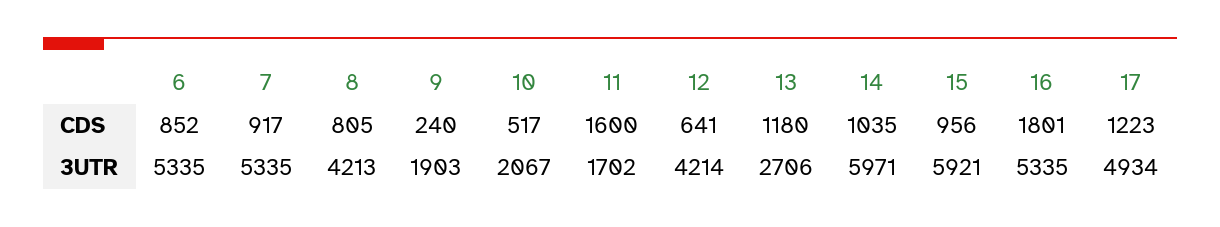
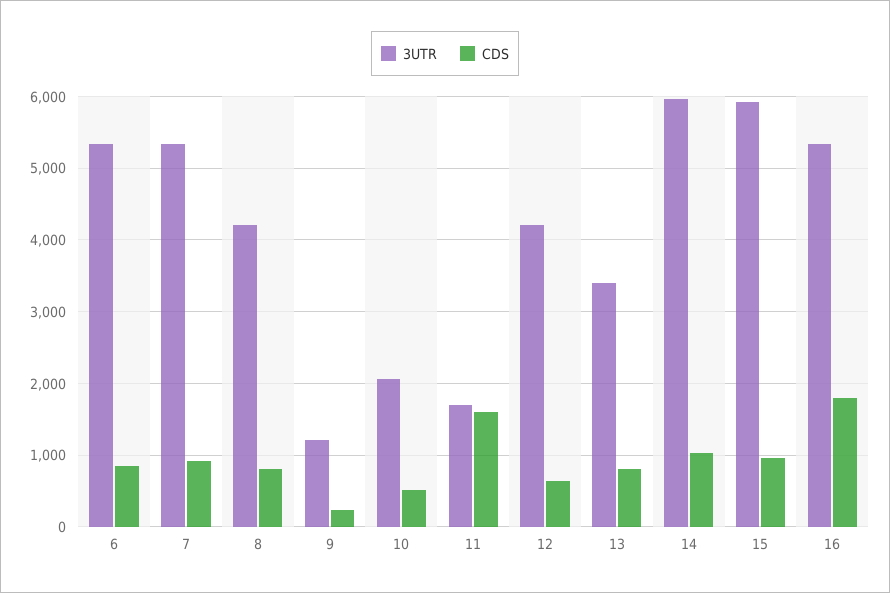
CDS, 13: 1180 -> 800
CDS, 17: 1223 -> none
3UTR, 9: 1903 -> 1200
3UTR, 13: 2706 -> 3400
3UTR, 17: 4934 -> none

